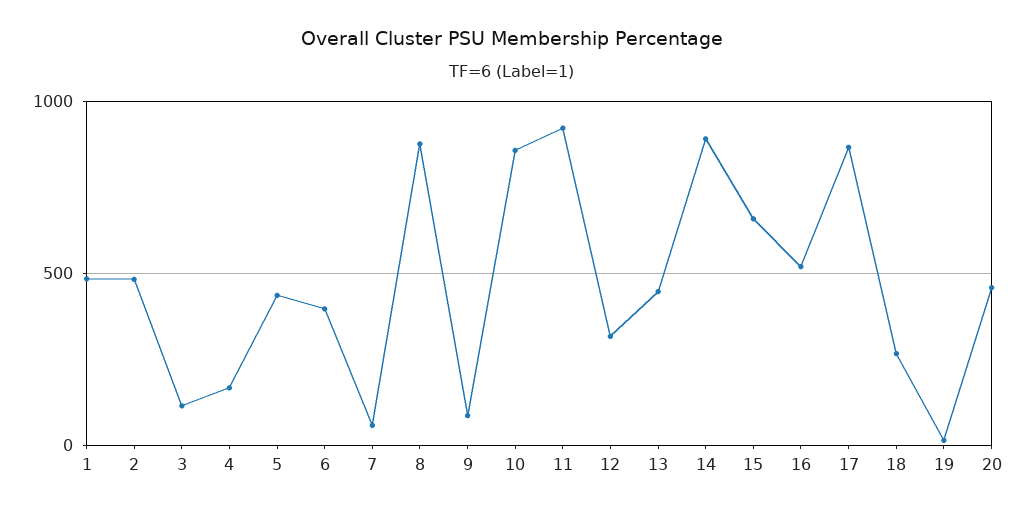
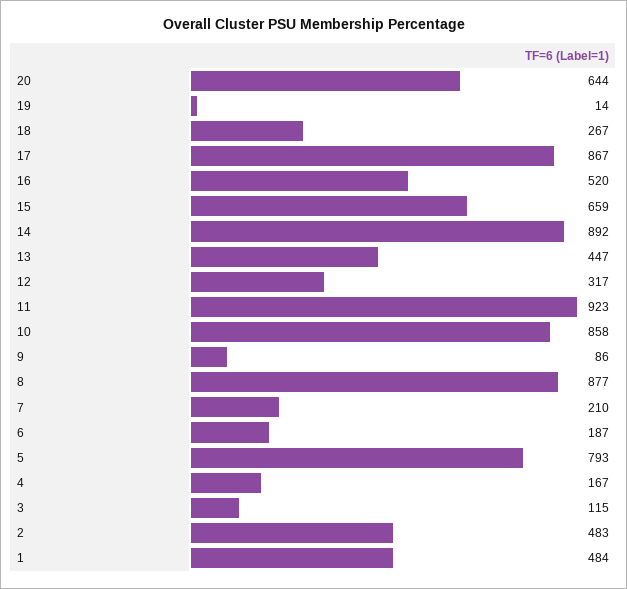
5: 450 -> 793
6: 400 -> 187
7: 50 -> 210
20: 450 -> 644

